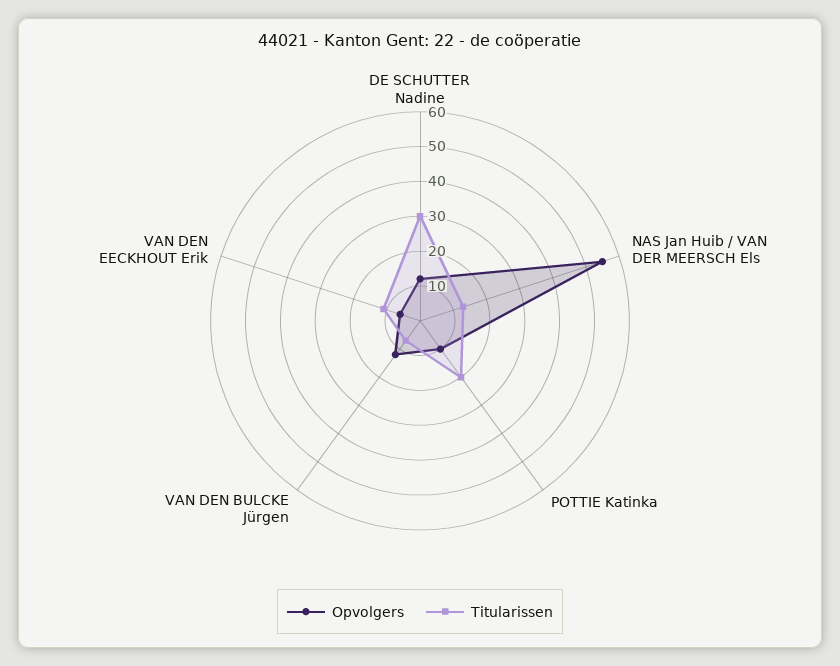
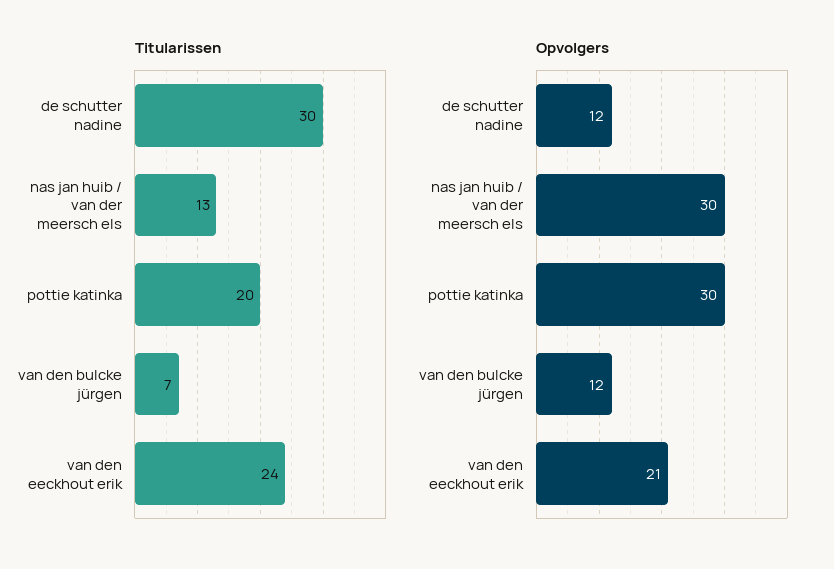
Opvolgers, NAS Jan Huib / VAN DER MEERSCH Els: 55 -> 30
Opvolgers, POTTIE Katinka: 10 -> 30
Opvolgers, VAN DEN EECKHOUT Erik: 5 -> 21
Titularissen, VAN DEN EECKHOUT Erik: 10 -> 24

